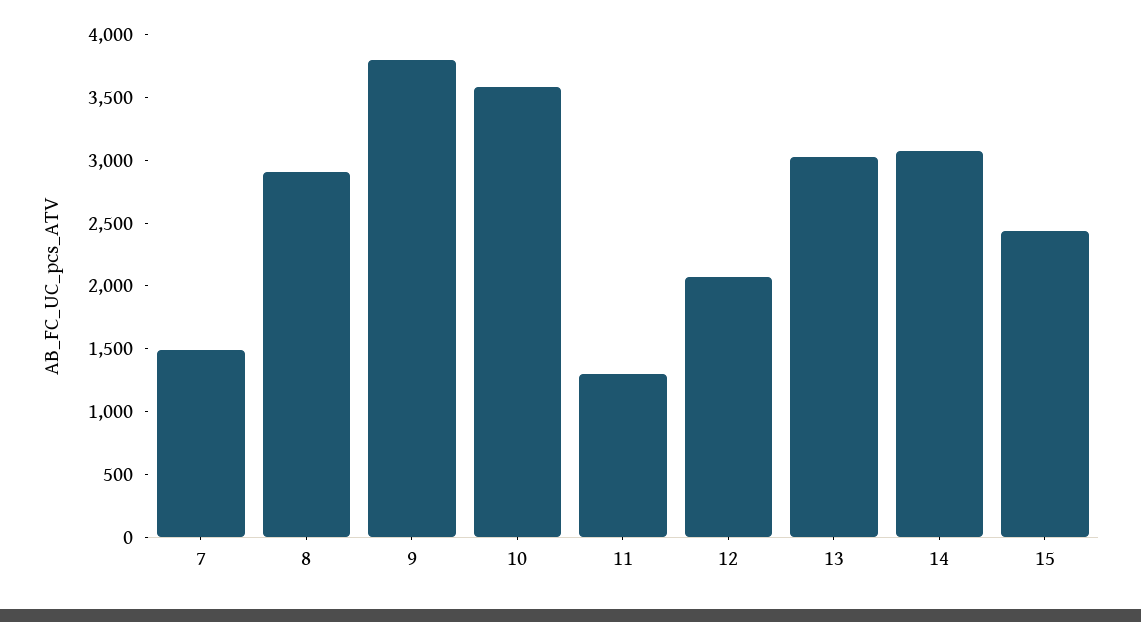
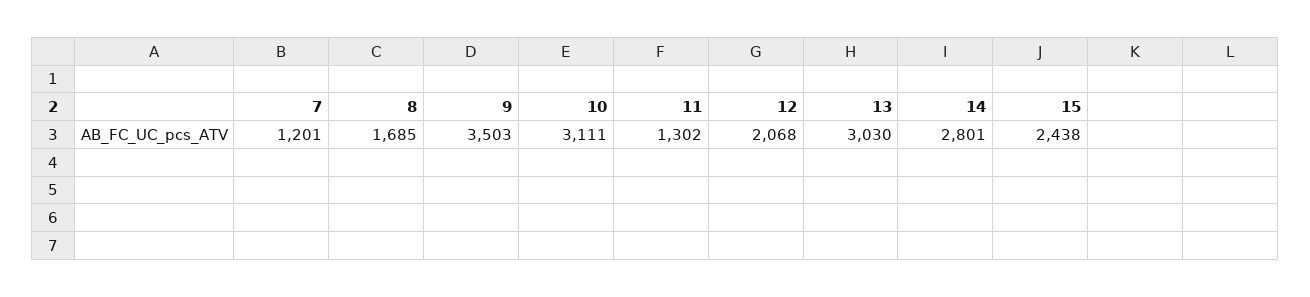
7: 1500 -> 1201
8: 2900 -> 1685
9: 3800 -> 3503
10: 3600 -> 3111
14: 3100 -> 2801

